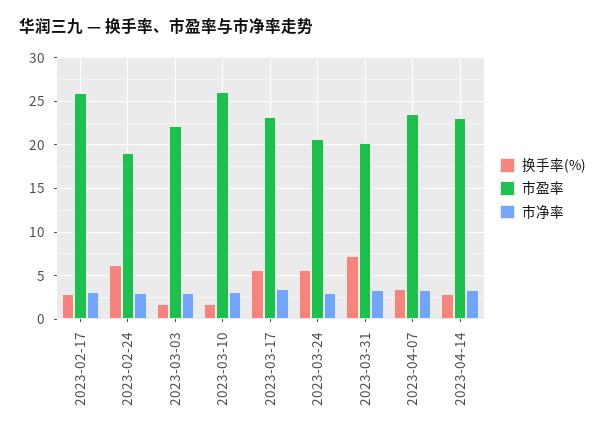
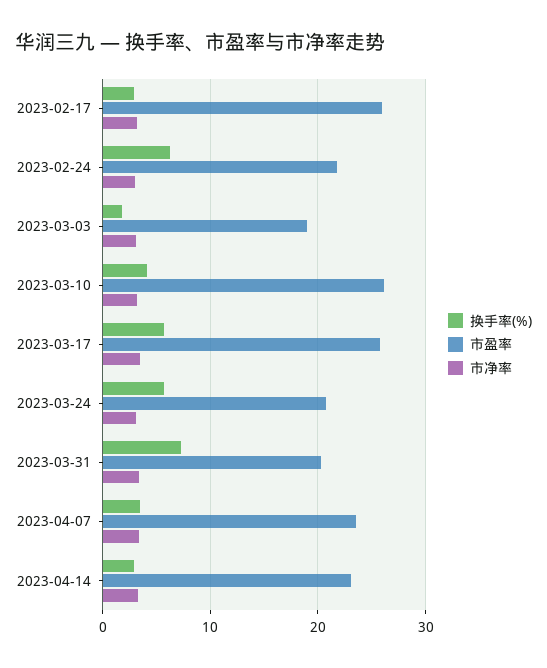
市盈率, 2023-02-24: 19 -> 22
市盈率, 2023-03-03: 22 -> 19
换手率(%), 2023-03-10: 2 -> 4
市盈率, 2023-03-17: 23 -> 26

